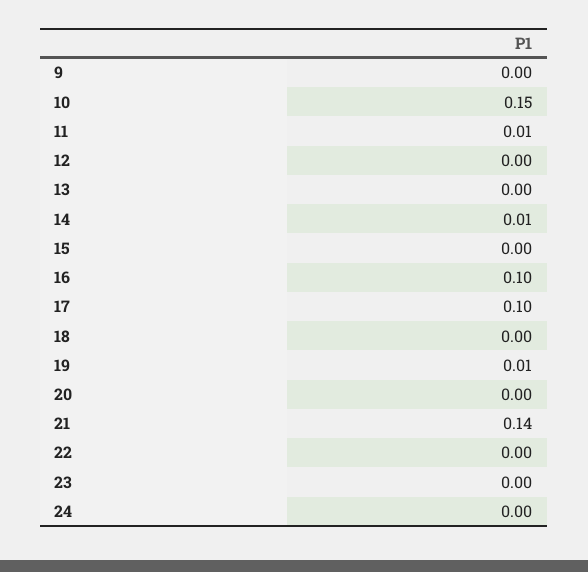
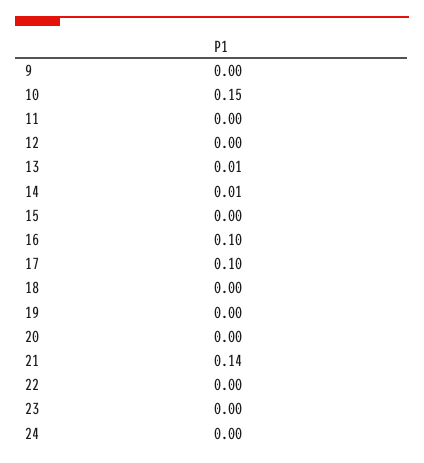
11: 0.01 -> 0
13: 0 -> 0.01
19: 0.01 -> 0

